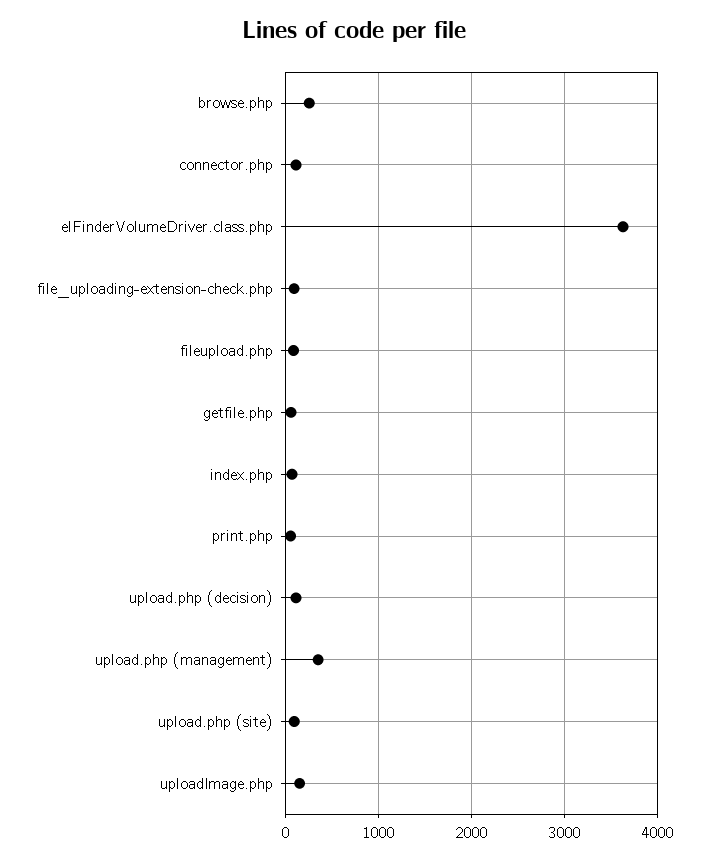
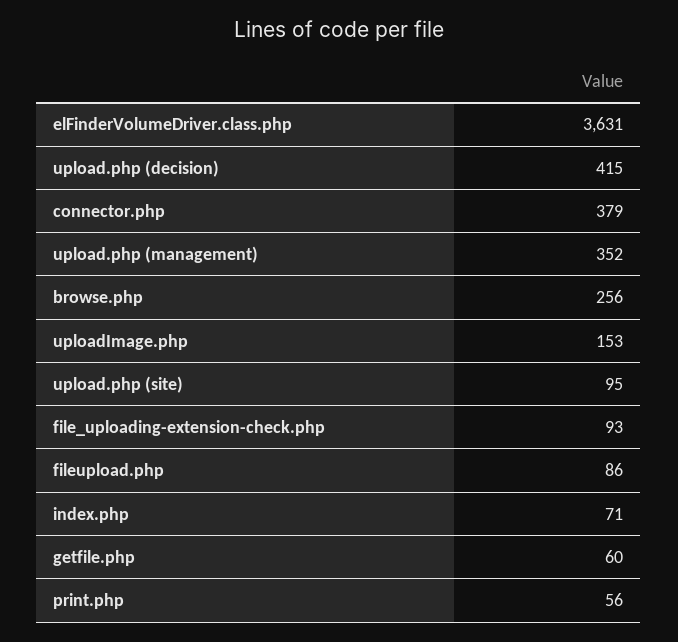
connector.php: 100 -> 379
upload.php (decision): 100 -> 415

